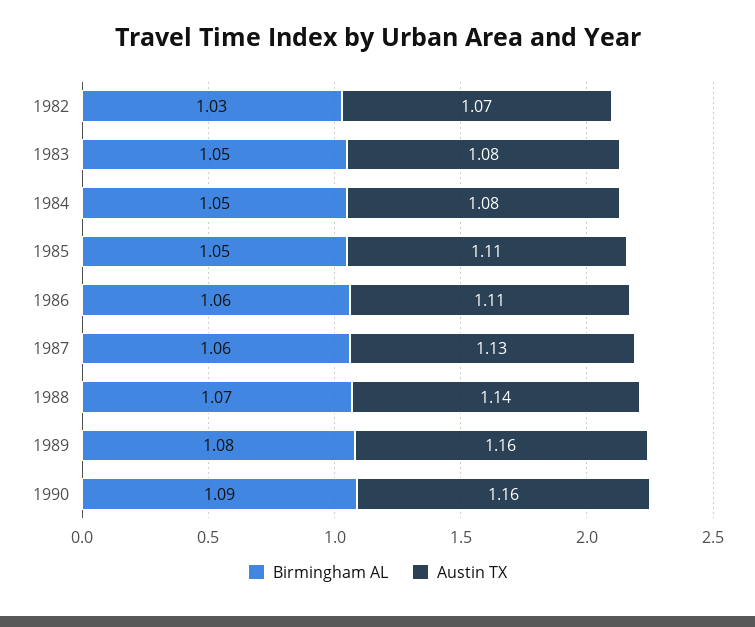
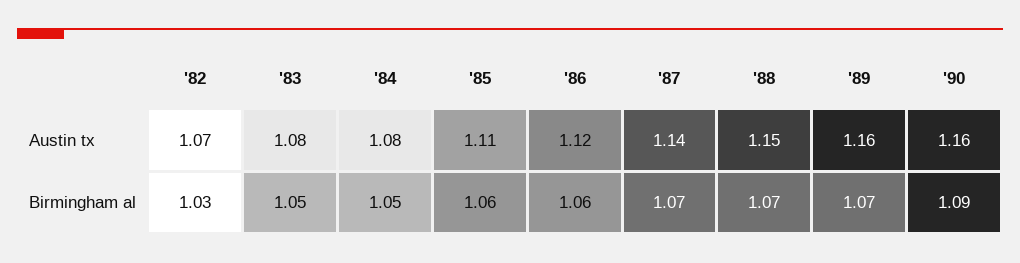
Birmingham AL, 1985: 1.05 -> 1.06
Austin TX, 1986: 1.11 -> 1.12
Birmingham AL, 1987: 1.06 -> 1.07
Austin TX, 1987: 1.13 -> 1.14
Austin TX, 1988: 1.14 -> 1.15
Birmingham AL, 1989: 1.08 -> 1.07

